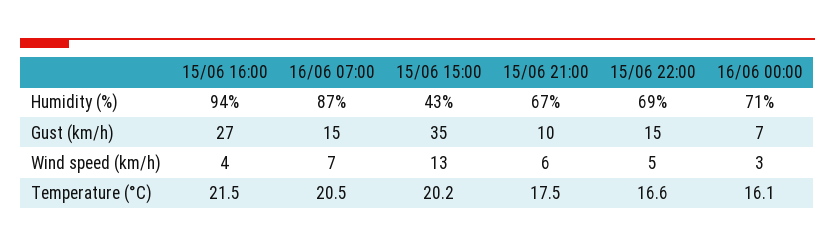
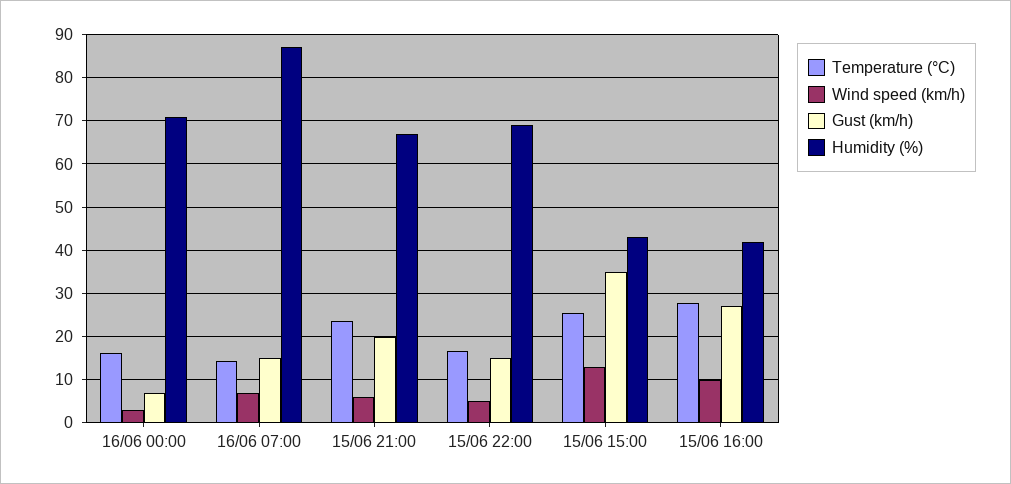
Humidity (%), 15/06 16:00: 94 -> 42
Gust (km/h), 15/06 21:00: 10 -> 20
Wind speed (km/h), 15/06 16:00: 4 -> 10
Temperature (°C), 15/06 16:00: 21.5 -> 28
Temperature (°C), 16/06 07:00: 20.5 -> 14
Temperature (°C), 15/06 15:00: 20.2 -> 26
Temperature (°C), 15/06 21:00: 17.5 -> 24

